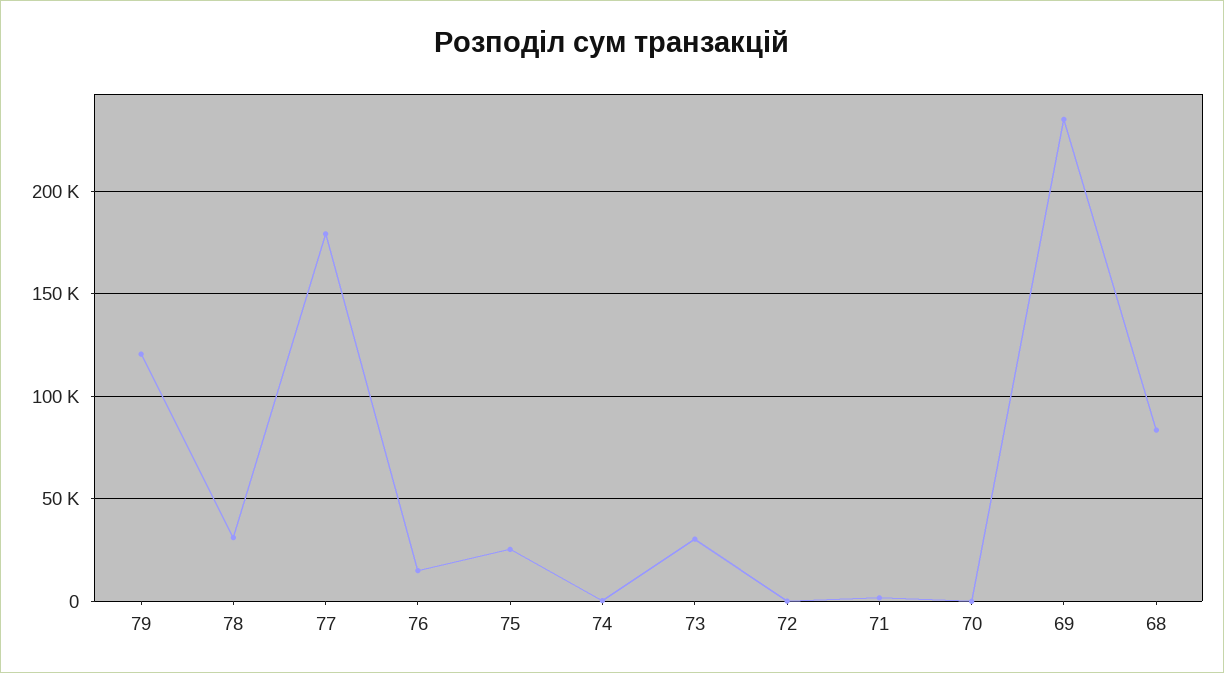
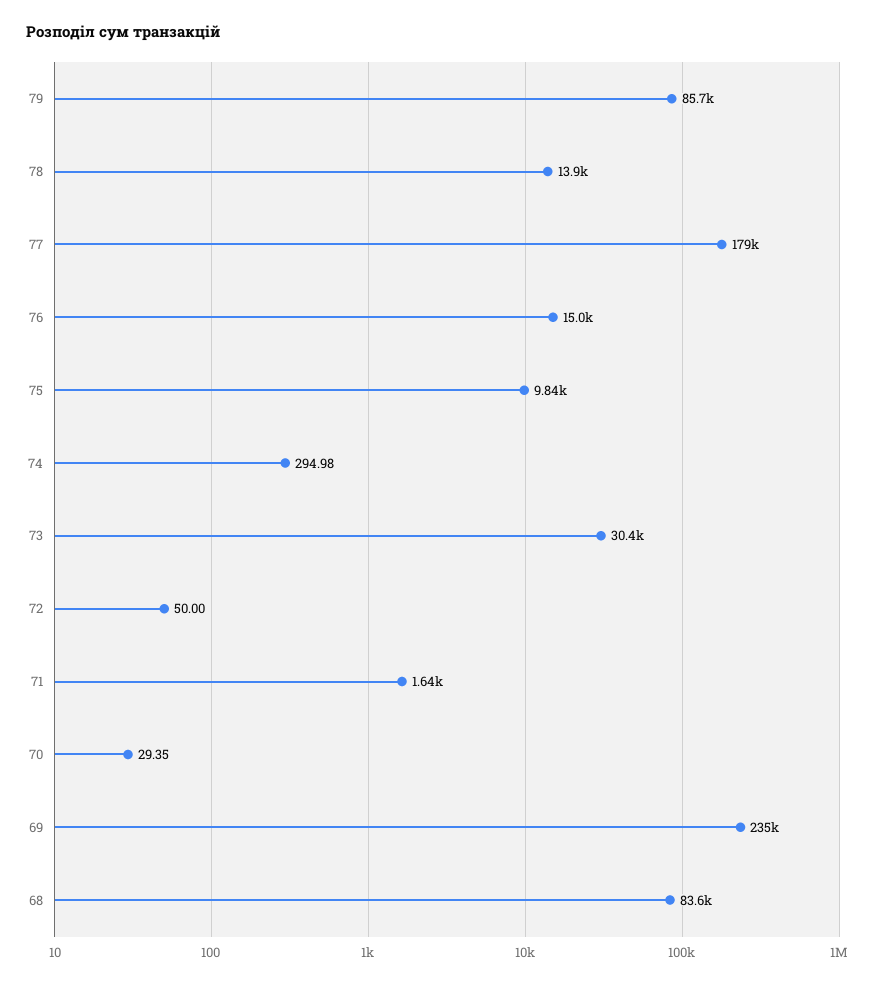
79: 120000 -> 85700
78: 30000 -> 13900
75: 25000 -> 9840

